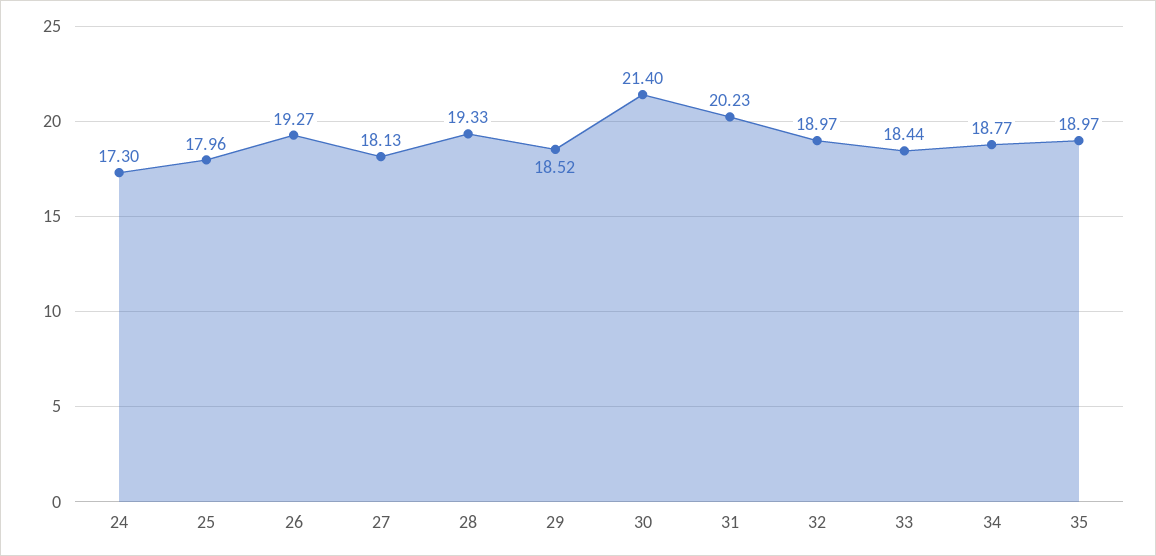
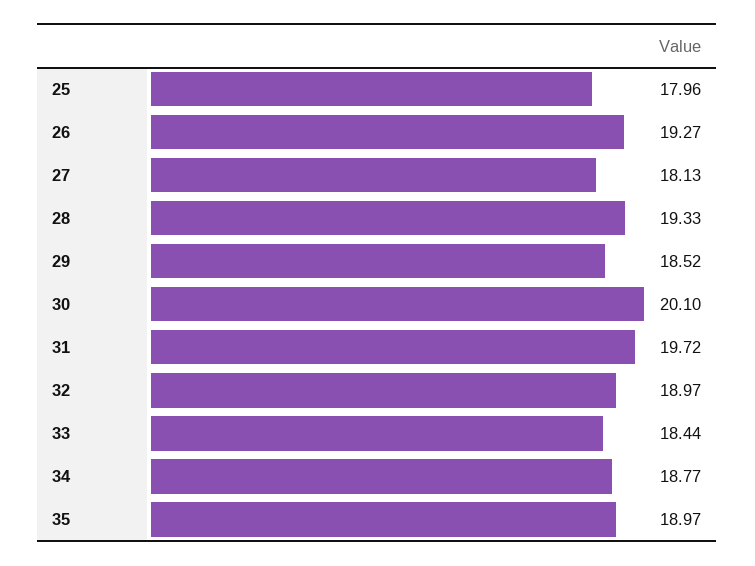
24: 17.3 -> none
30: 21.4 -> 20.1
31: 20.23 -> 19.72

